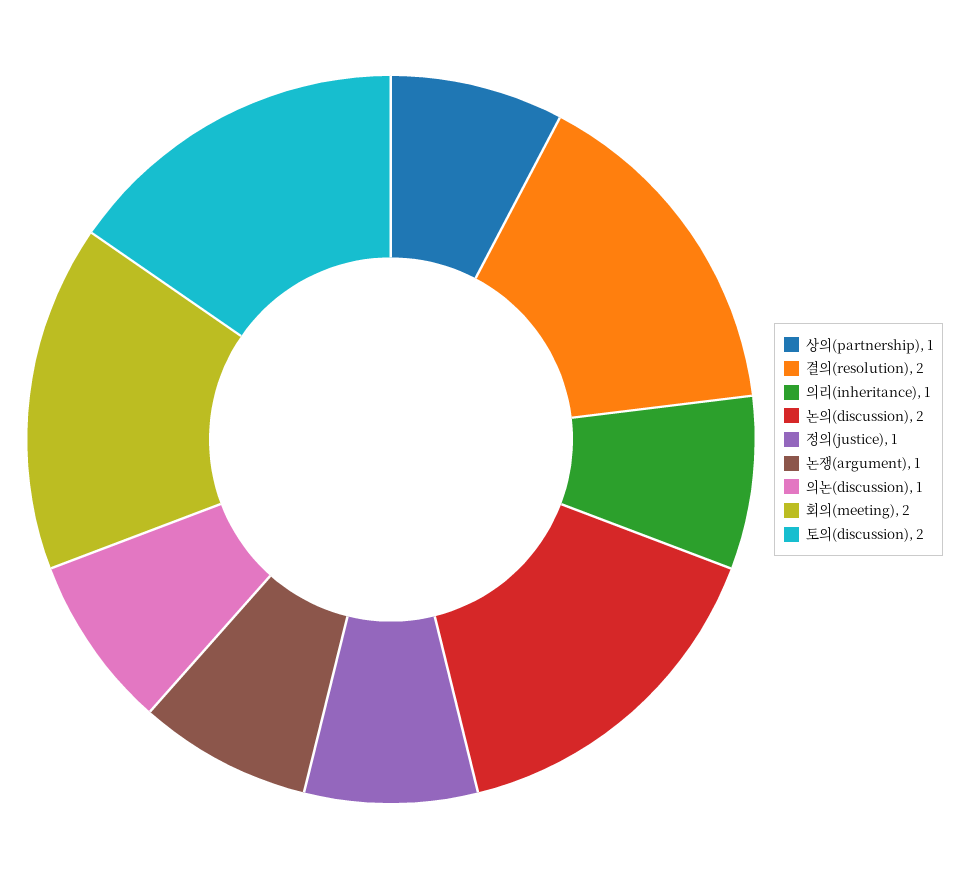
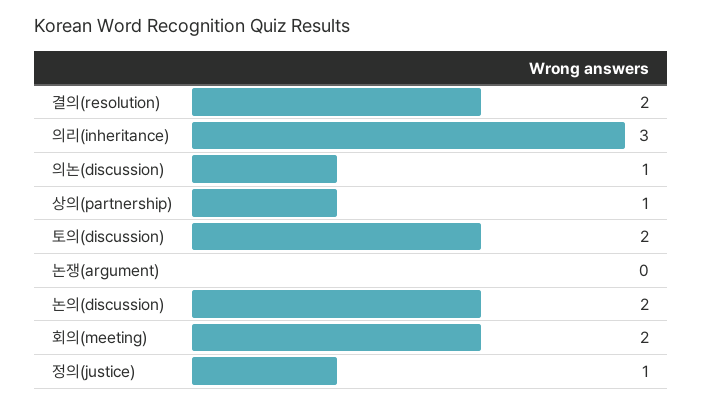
의리(inheritance): 1 -> 3
논쟁(argument): 1 -> 0

